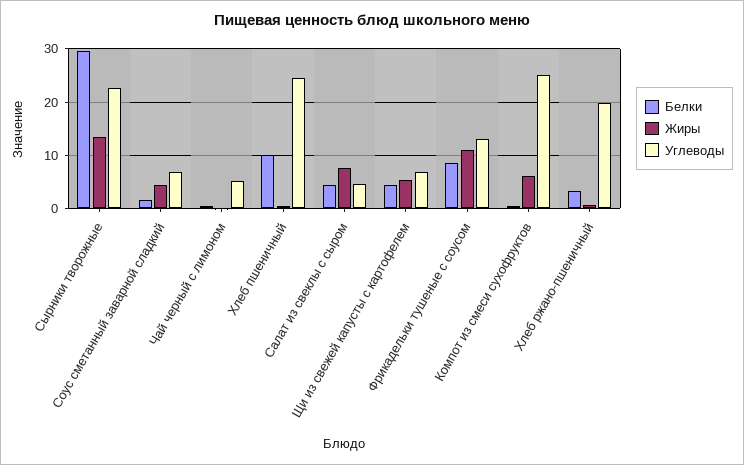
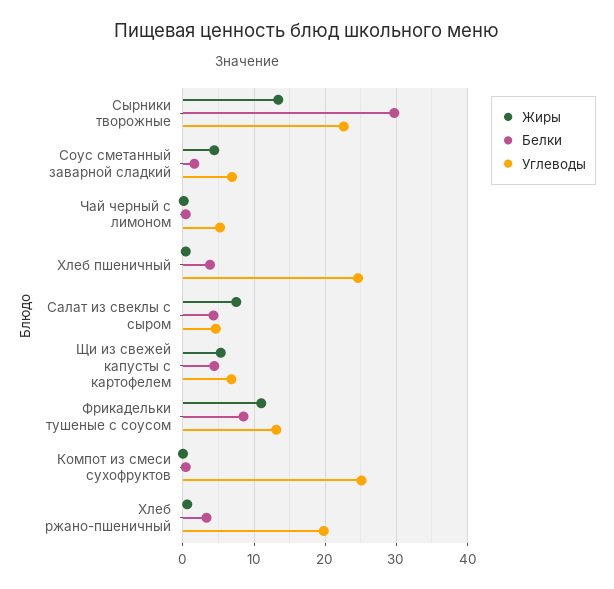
Белки, Хлеб пшеничный: 10 -> 4
Жиры, Компот из смеси сухофруктов: 6 -> 0

